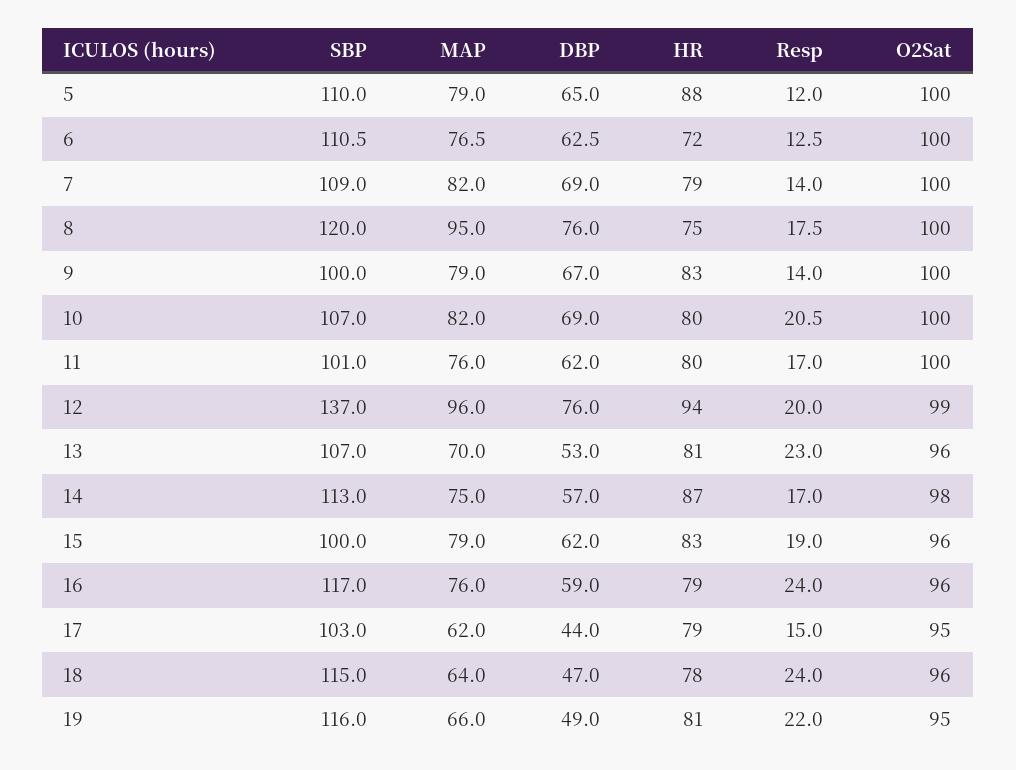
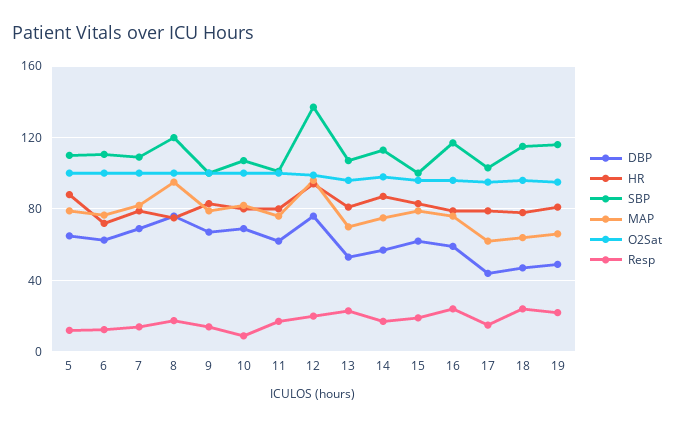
Resp, 10: 20.5 -> 10

